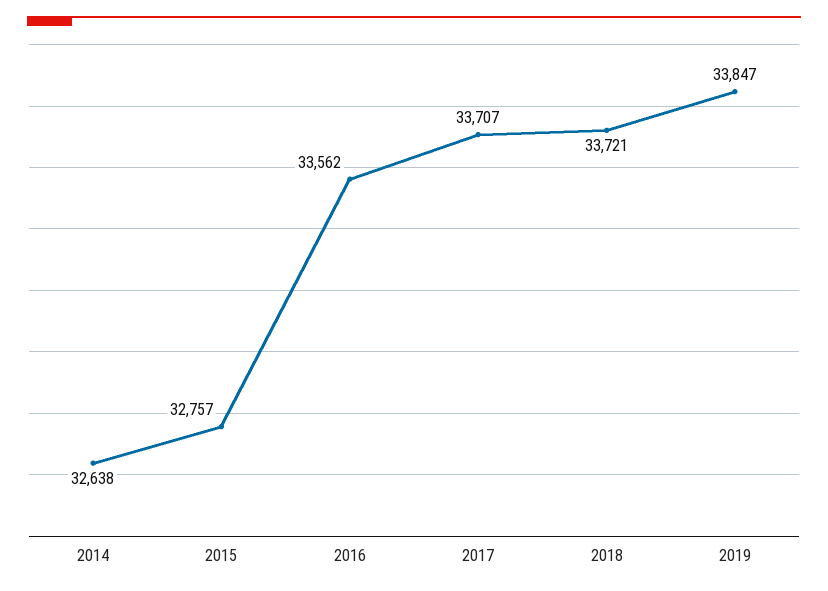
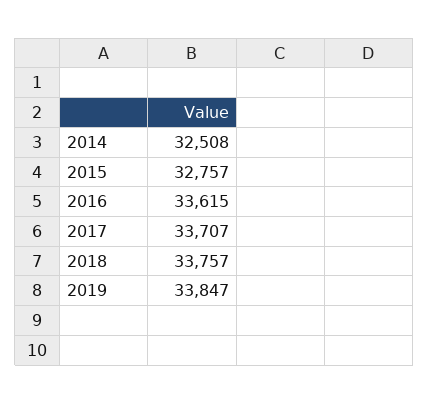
2014: 32638 -> 32508
2016: 33562 -> 33615
2018: 33721 -> 33757

